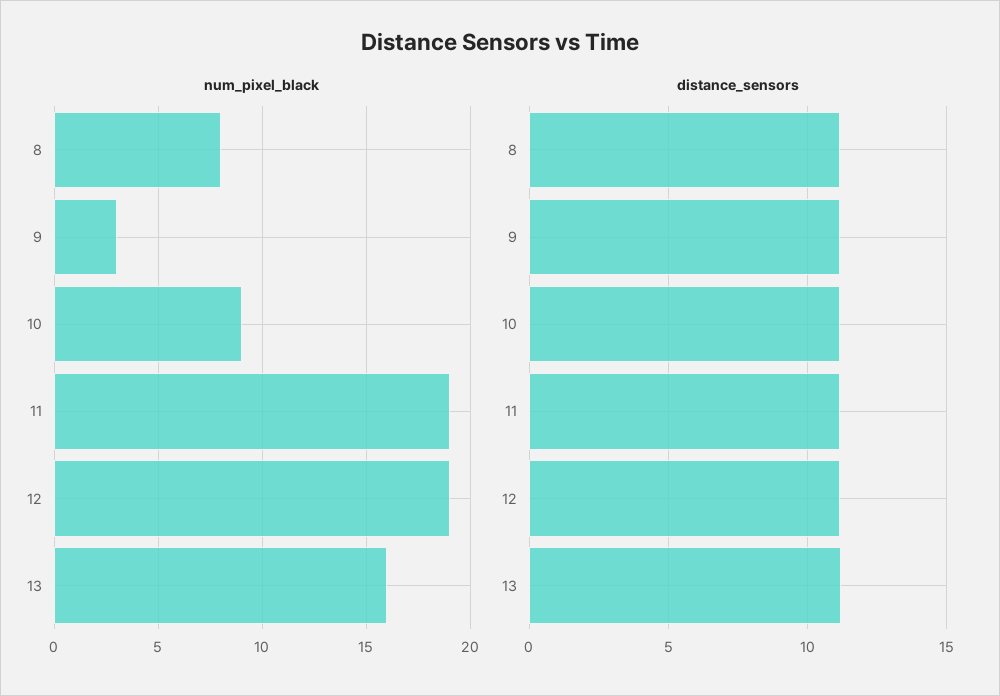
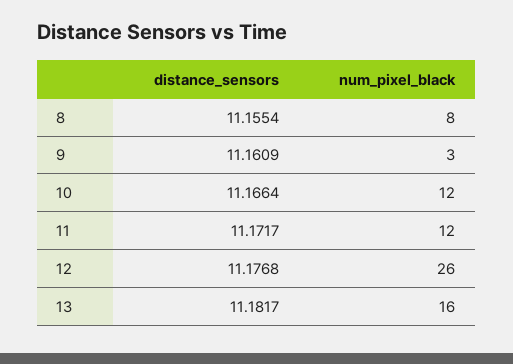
num_pixel_black, 10: 9 -> 12
num_pixel_black, 11: 19 -> 12
num_pixel_black, 12: 19 -> 26

